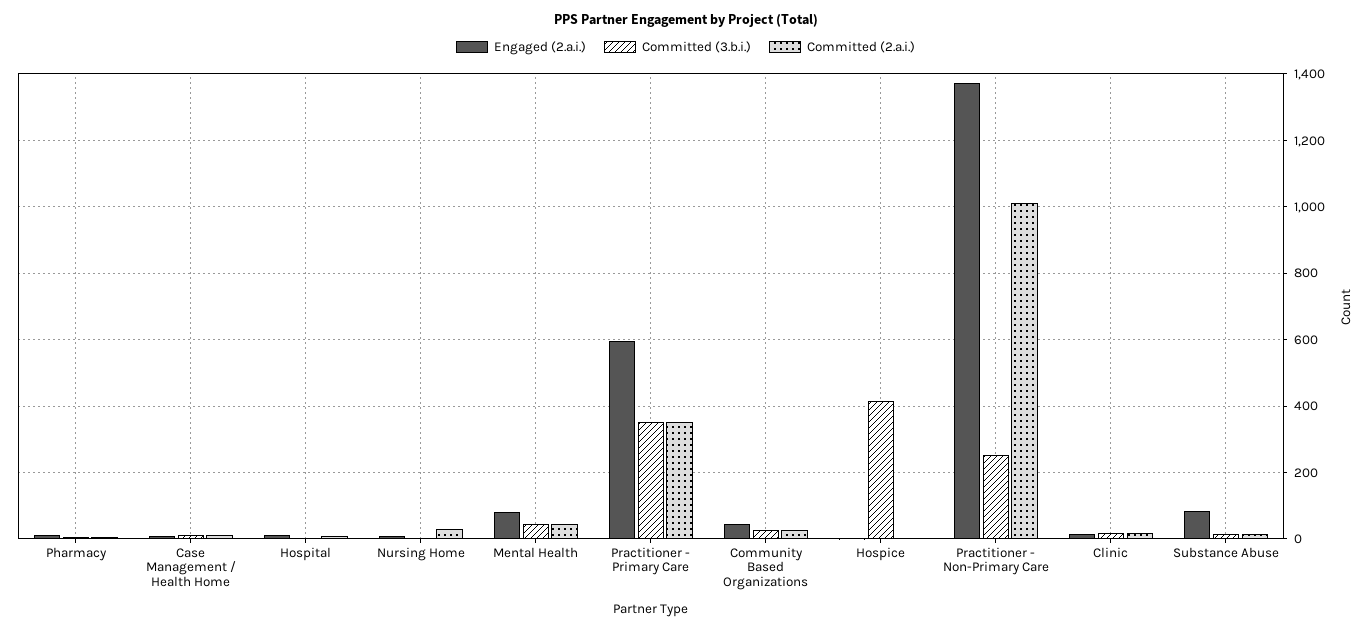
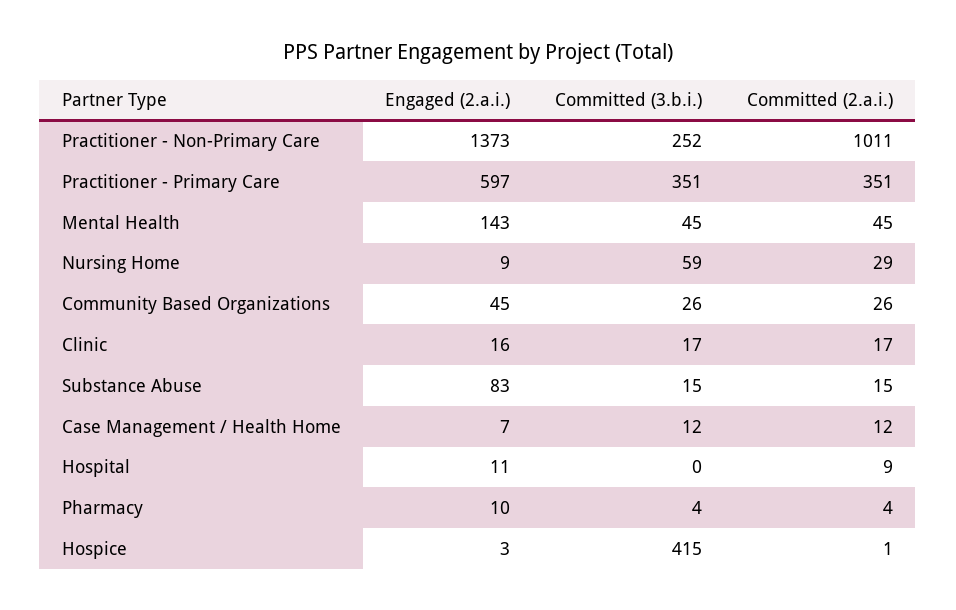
Committed (3.b.i.), Nursing Home: 0 -> 59
Engaged (2.a.i.), Mental Health: 80 -> 143

